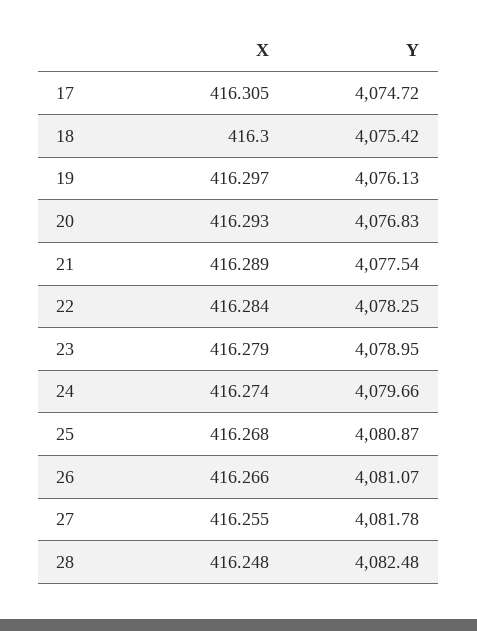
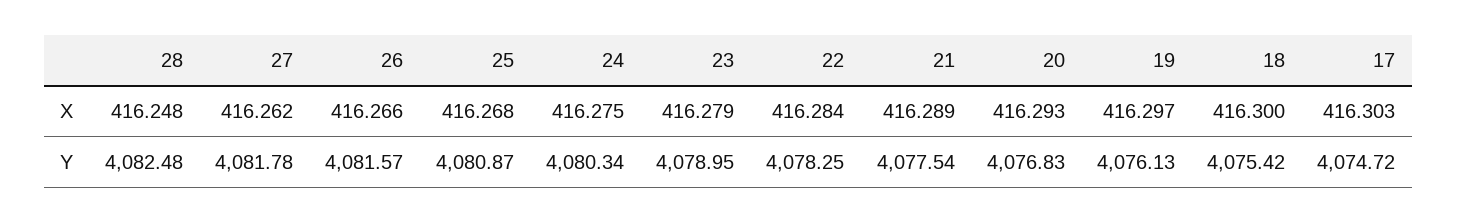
X, 17: 416.305 -> 416.303
X, 24: 416.274 -> 416.275
Y, 24: 4079.66 -> 4080.34
Y, 26: 4081.07 -> 4081.57
X, 27: 416.255 -> 416.262

